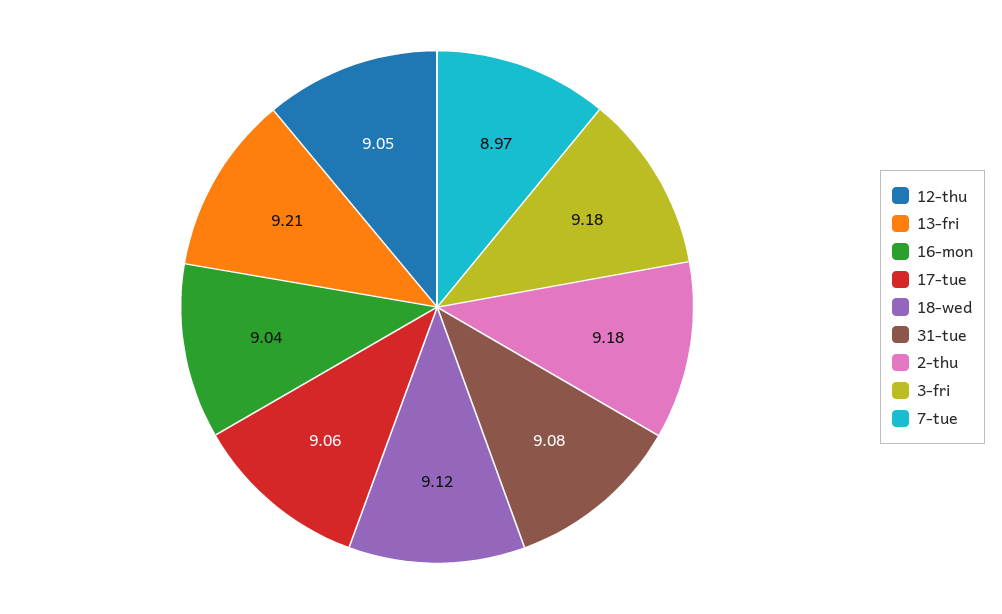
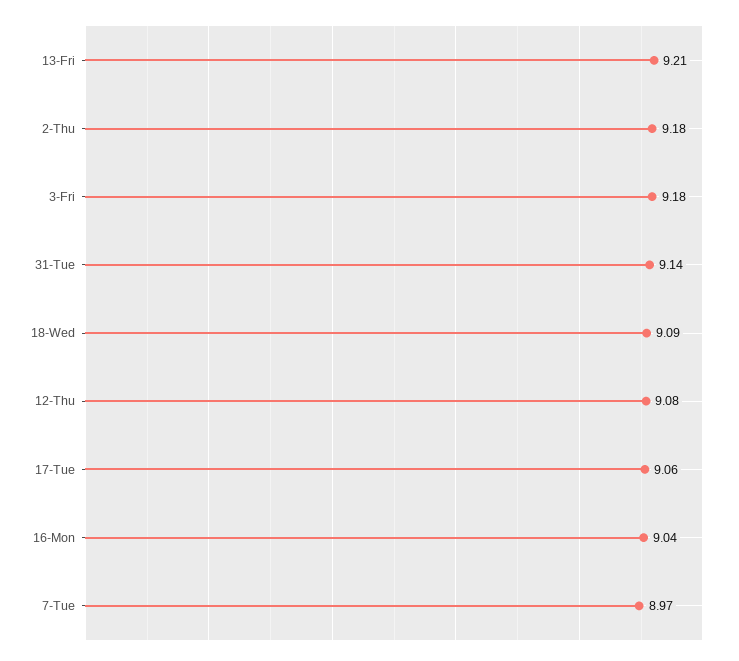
12-thu: 9.05 -> 9.08
18-wed: 9.12 -> 9.09
31-tue: 9.08 -> 9.14

